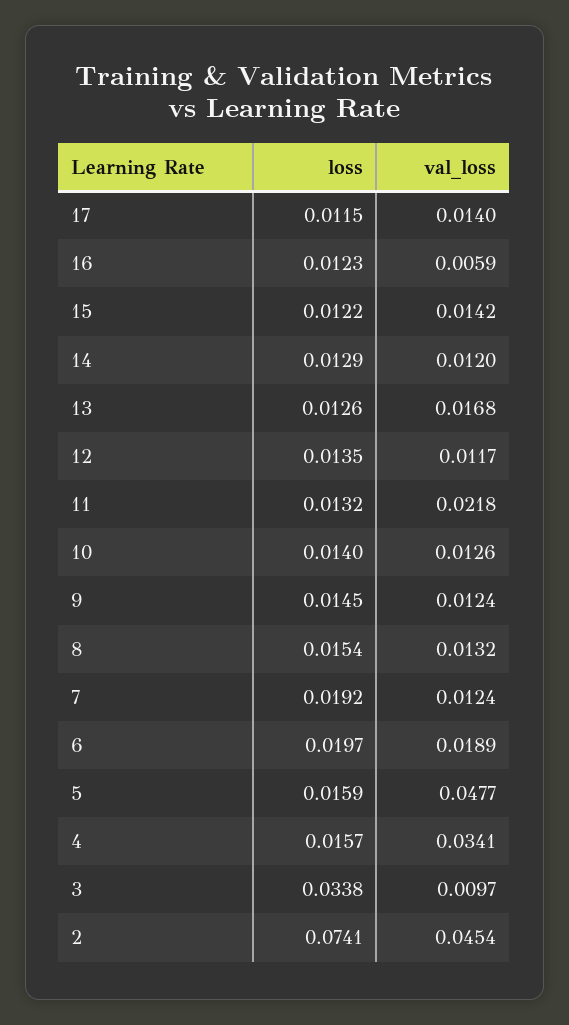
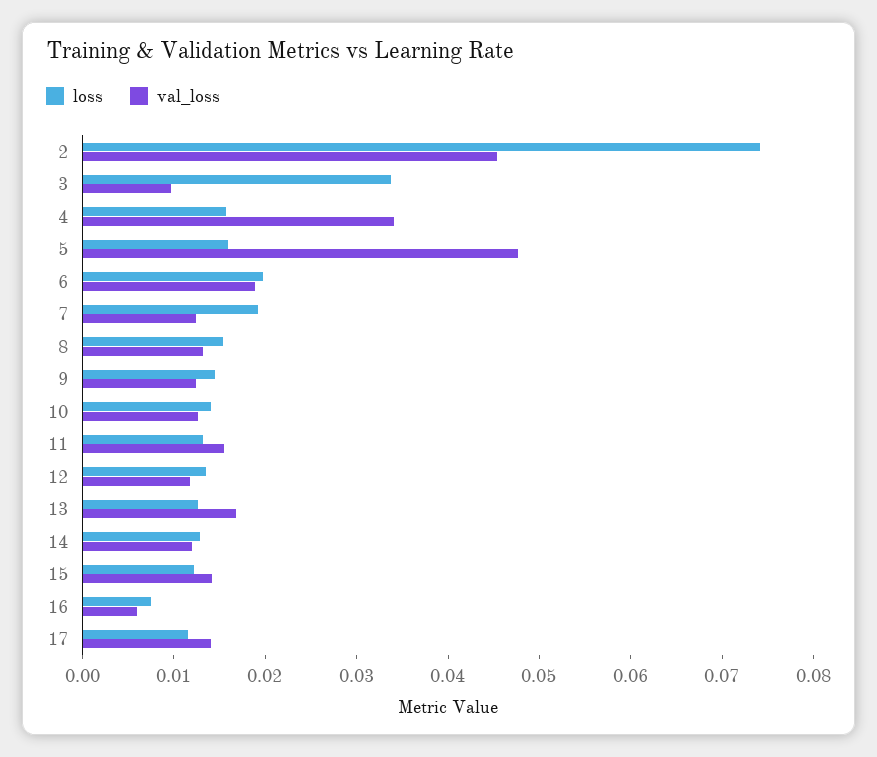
loss, 16: 0.0123 -> 0.008
val_loss, 11: 0.0218 -> 0.016

